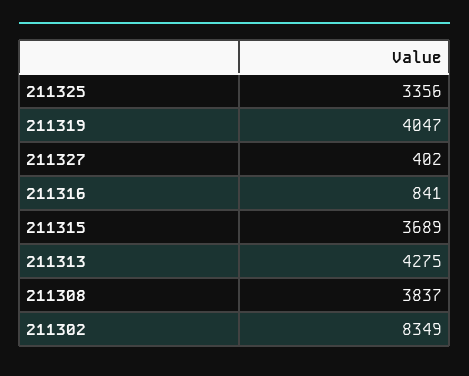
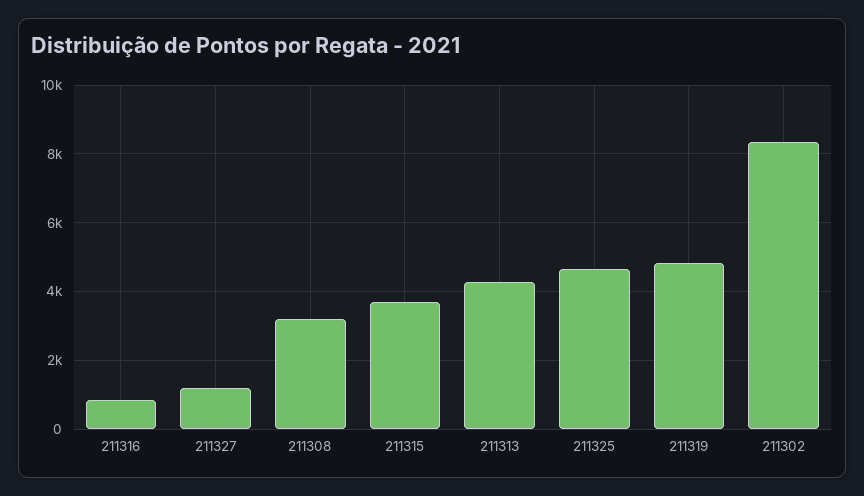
211325: 3356 -> 4600
211319: 4047 -> 4800
211327: 402 -> 1200
211308: 3837 -> 3200

